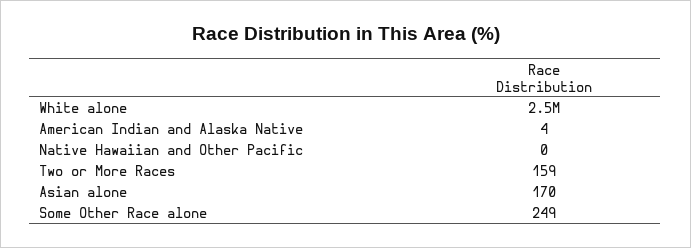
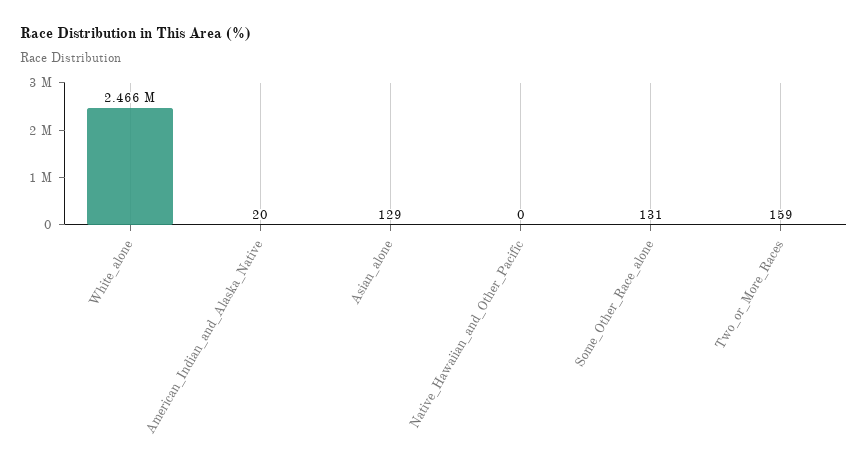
American Indian and Alaska Native: 4 -> 20
Asian alone: 170 -> 129
Some Other Race alone: 249 -> 131

